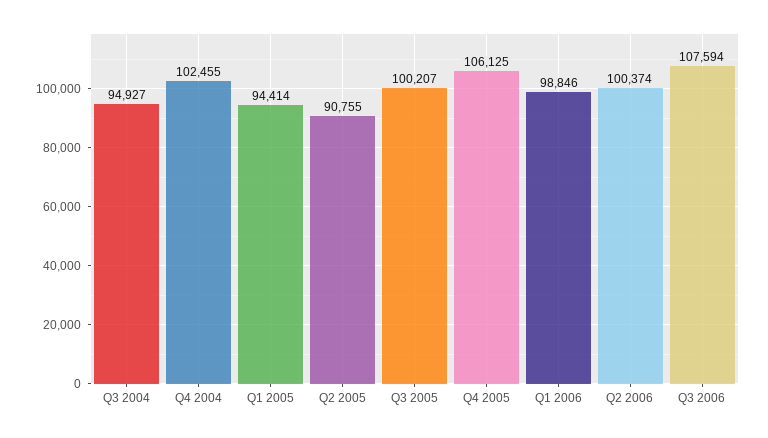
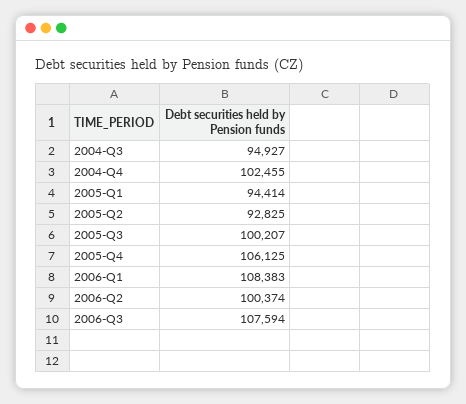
Q2 2005: 90755 -> 92825
Q1 2006: 98846 -> 108383

